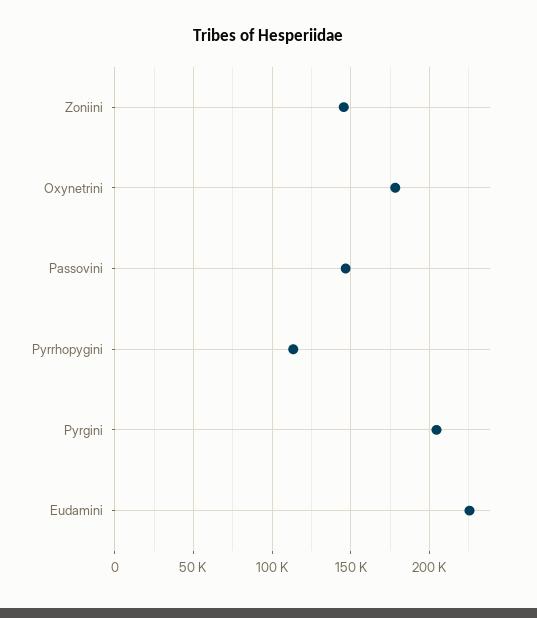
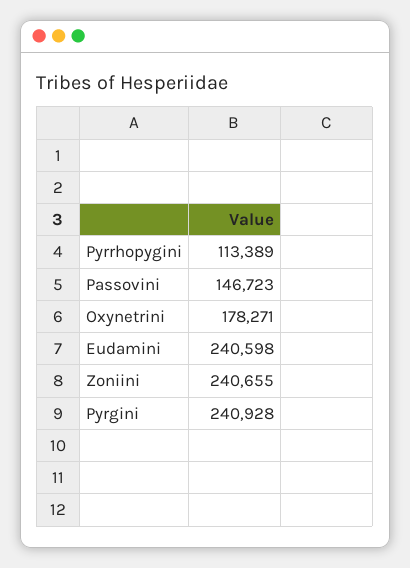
Zoniini: 145000 -> 240655
Pyrgini: 205000 -> 240928
Eudamini: 225000 -> 240598

